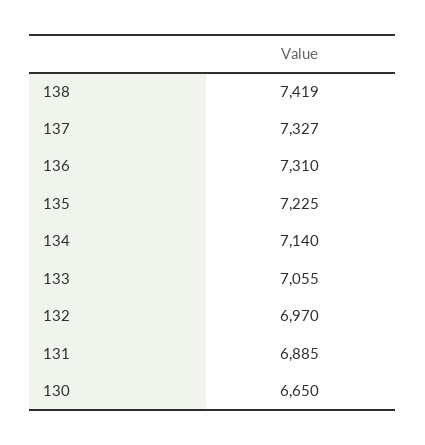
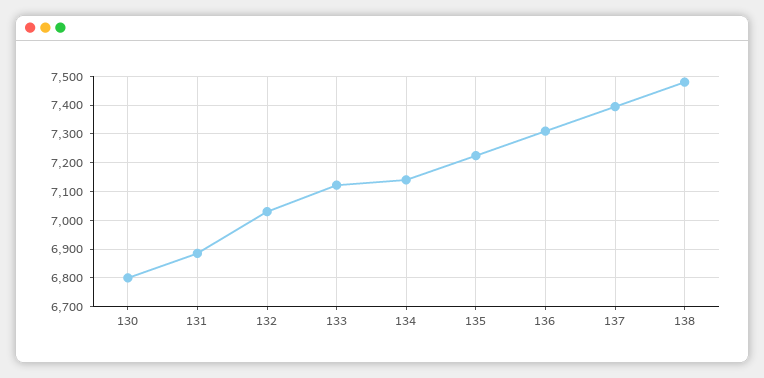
138: 7419 -> 7475
137: 7327 -> 7400
133: 7055 -> 7125
132: 6970 -> 7025
130: 6650 -> 6800

